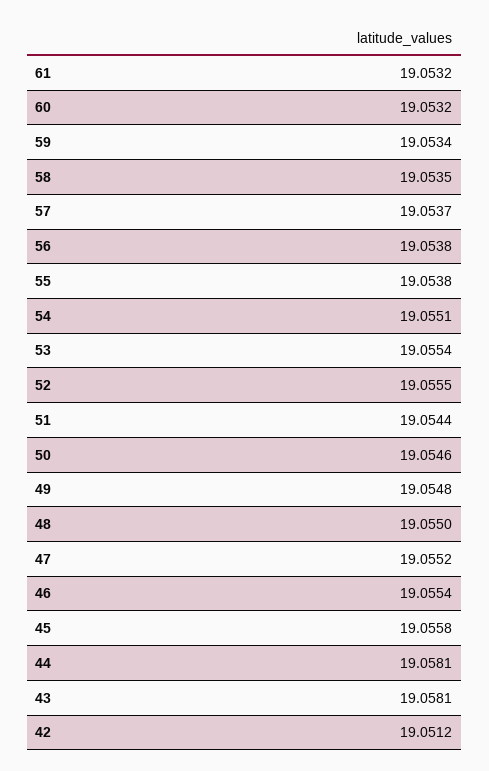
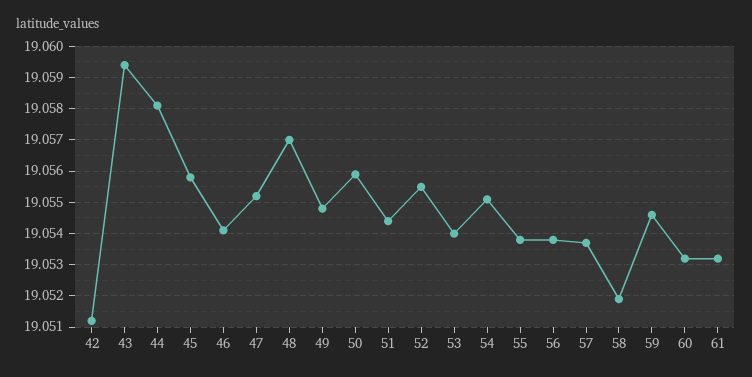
59: 19.0534 -> 19.0545
58: 19.0535 -> 19.052
53: 19.0554 -> 19.054
50: 19.0546 -> 19.056
48: 19.055 -> 19.057
46: 19.0554 -> 19.054
43: 19.0581 -> 19.0595

